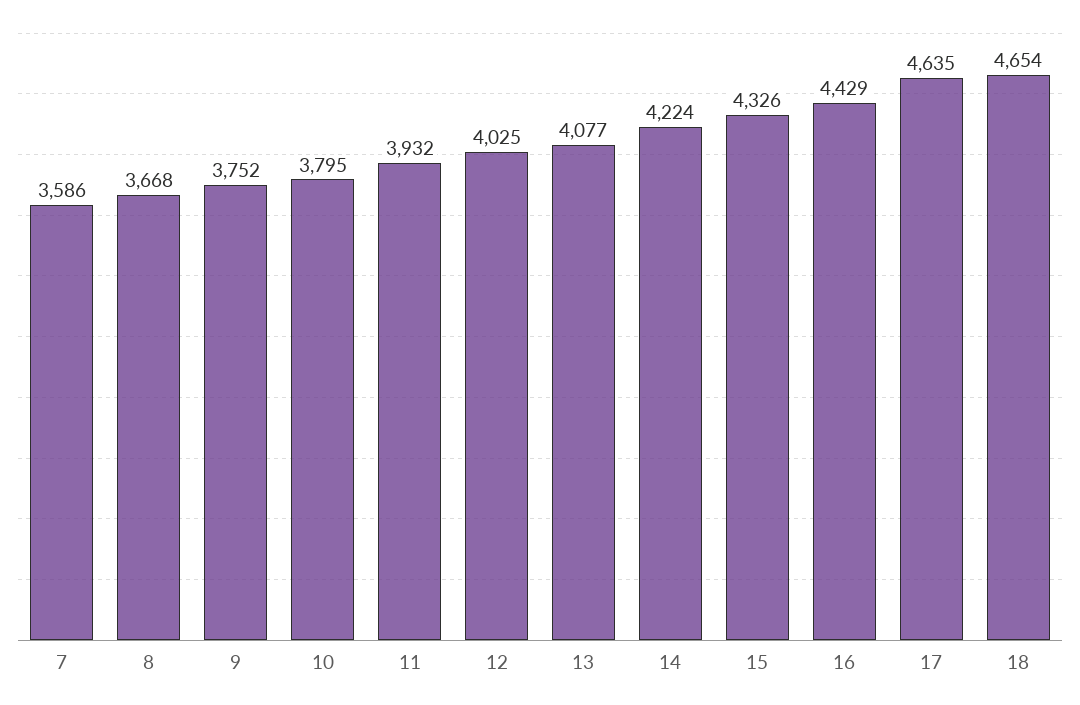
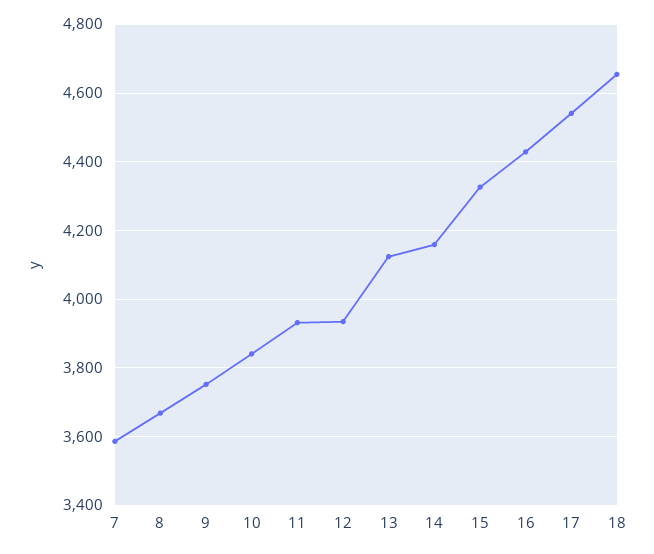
10: 3795 -> 3840
12: 4025 -> 3940
13: 4077 -> 4120
14: 4224 -> 4160
17: 4635 -> 4540

